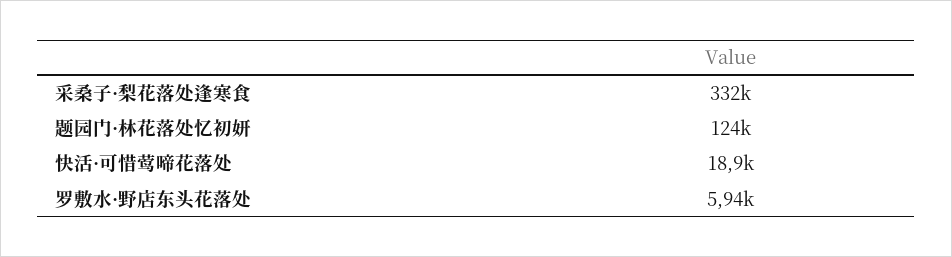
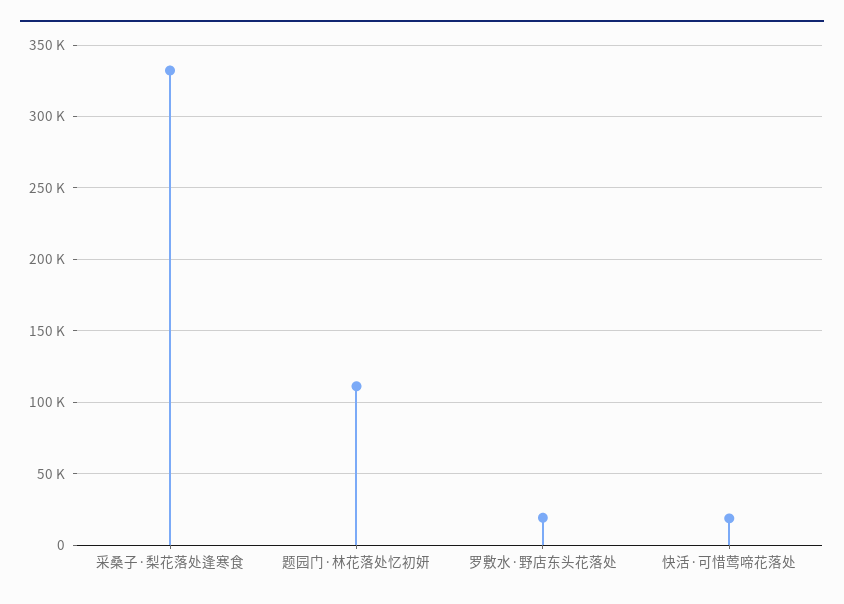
题园门·林花落处忆初妍: 124000 -> 110000
罗敷水·野店东头花落处: 5940 -> 20000

